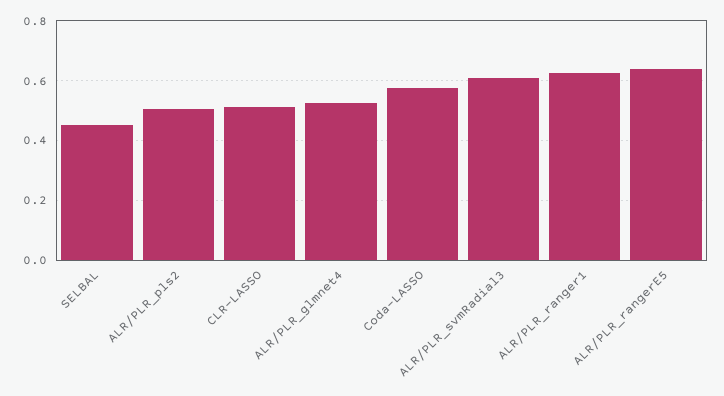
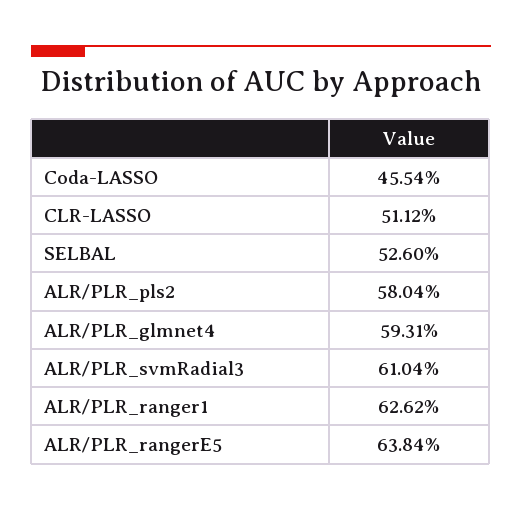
SELBAL: 0.45 -> 0.526
ALR/PLR_pls2: 0.5 -> 0.5804
ALR/PLR_glmnet4: 0.525 -> 0.5931
Coda-LASSO: 0.575 -> 0.4554

